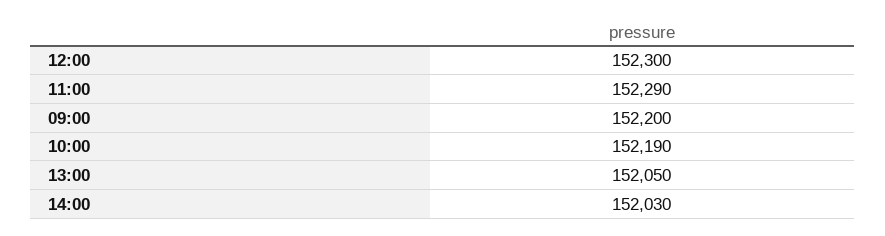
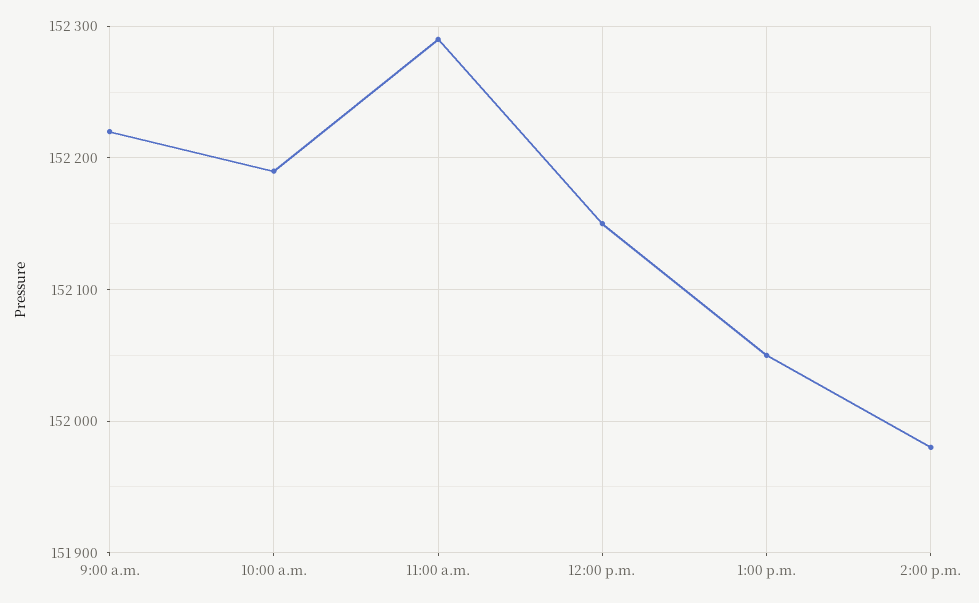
12:00: 152300 -> 152150
09:00: 152200 -> 152220
14:00: 152030 -> 151980

